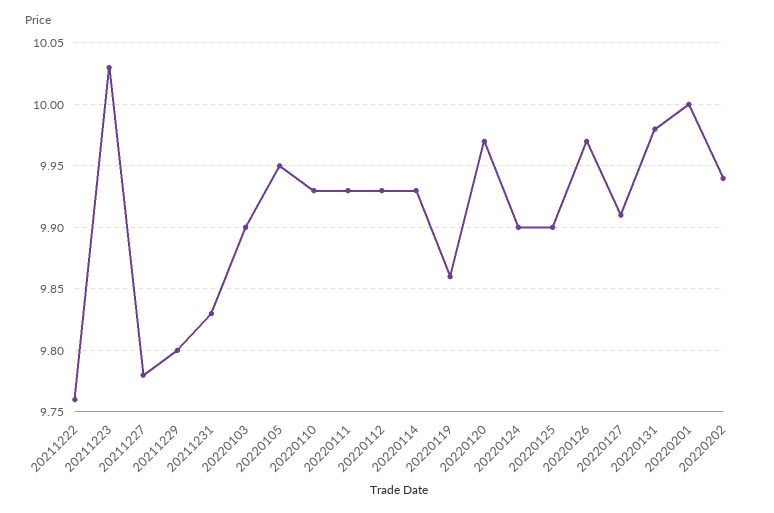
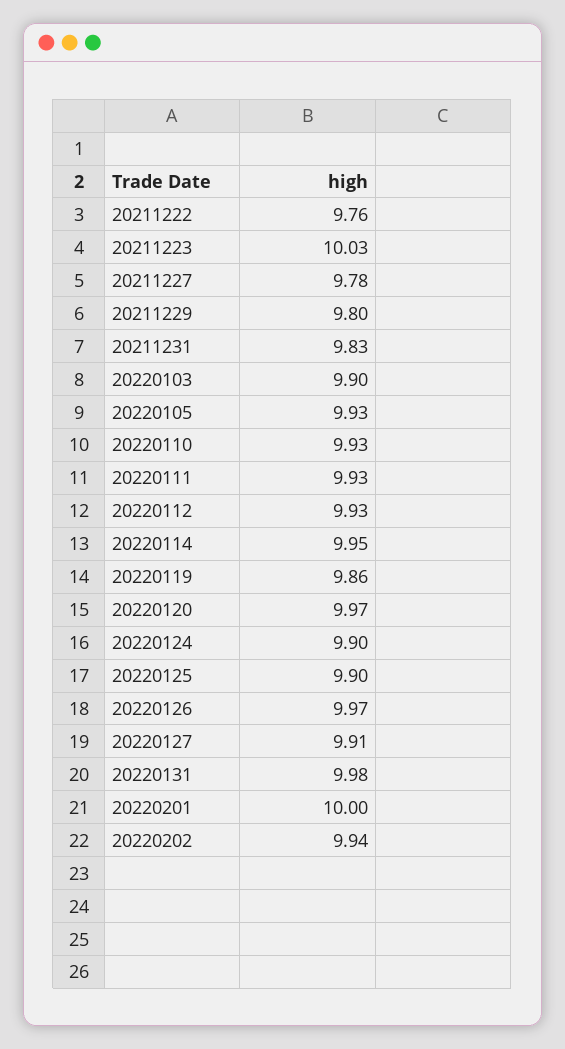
20220105: 9.95 -> 9.93
20220114: 9.93 -> 9.95

